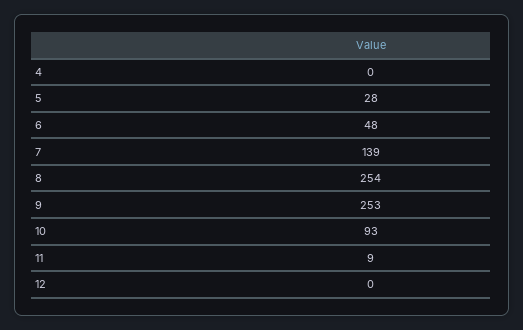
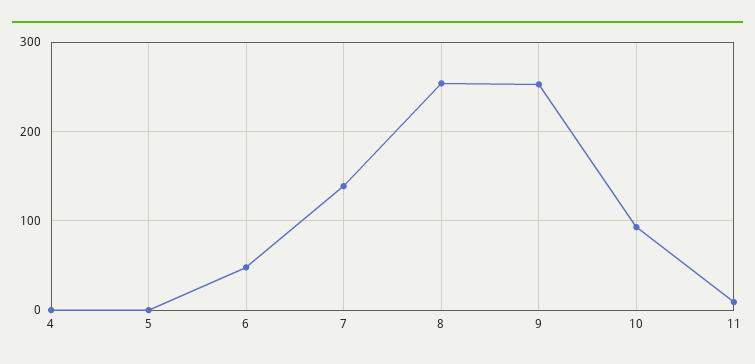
5: 28 -> 0
12: 0 -> none

